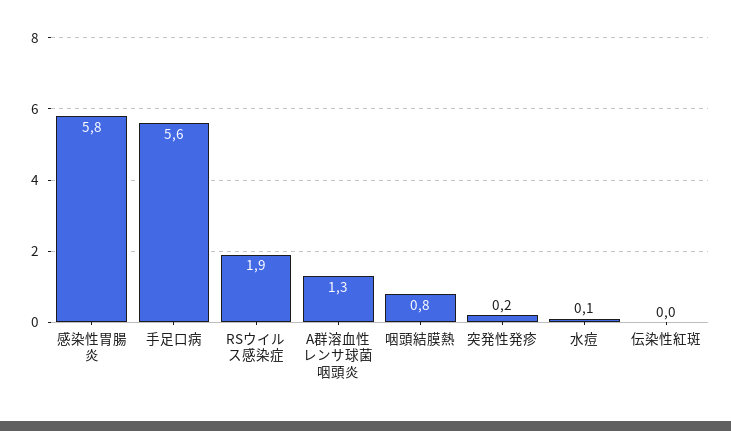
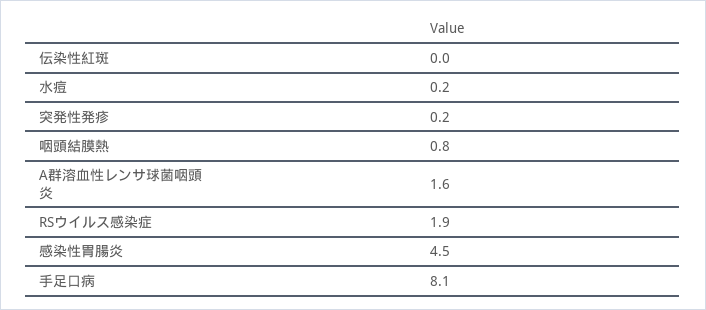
感染性胃腸炎: 5.8 -> 4.5
手足口病: 5.6 -> 8.1
A群溶血性レンサ球菌咽頭炎: 1.3 -> 1.6
水痘: 0.1 -> 0.2

